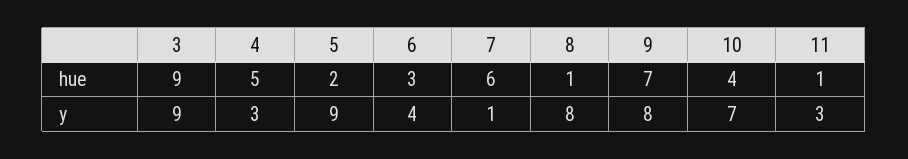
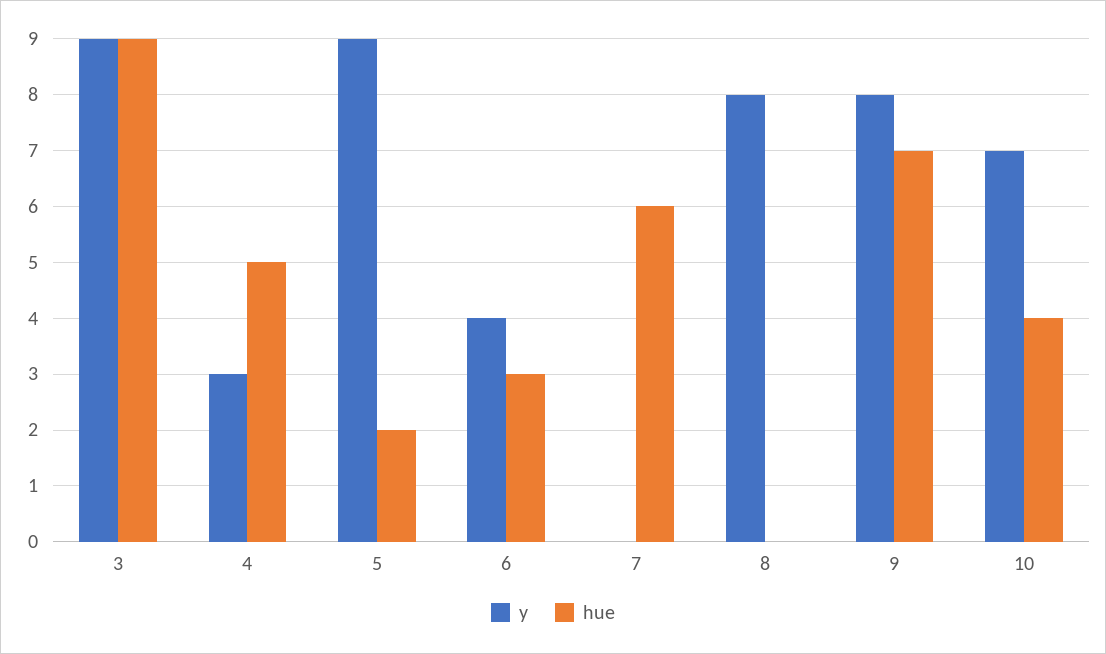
hue, 8: 1 -> 0
hue, 11: 1 -> none
y, 7: 1 -> 0
y, 11: 3 -> none

